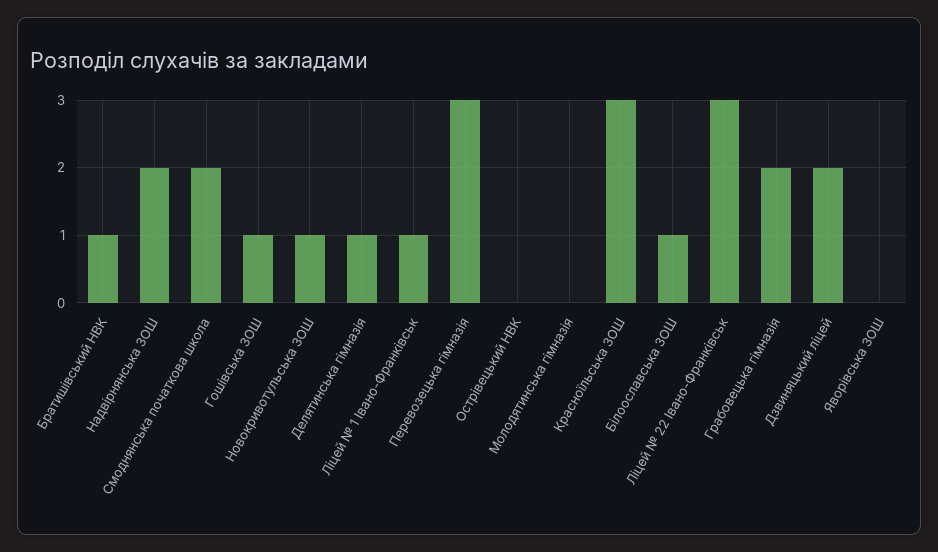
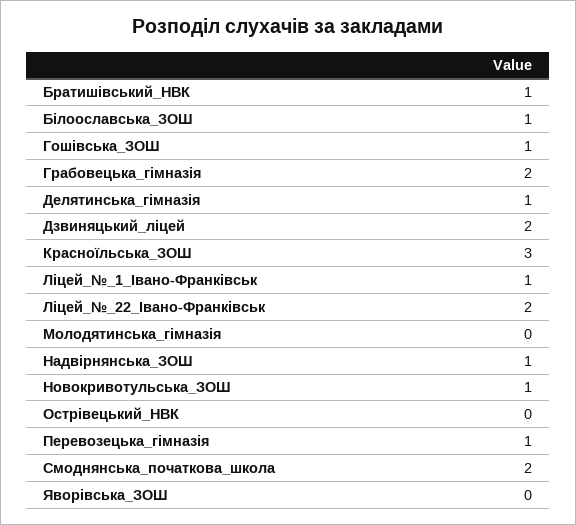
Надвірнянська ЗОШ: 2 -> 1
Перевозецька гімназія: 3 -> 1
Ліцей № 22 Івано-Франківськ: 3 -> 2

